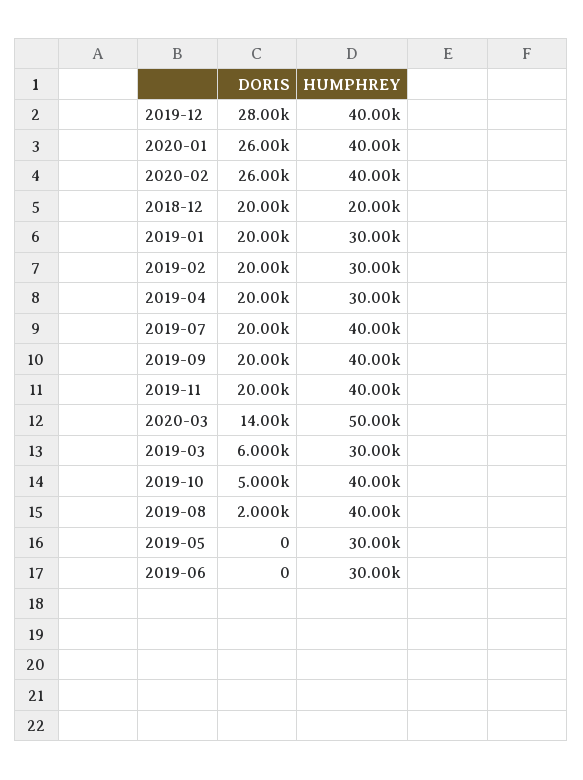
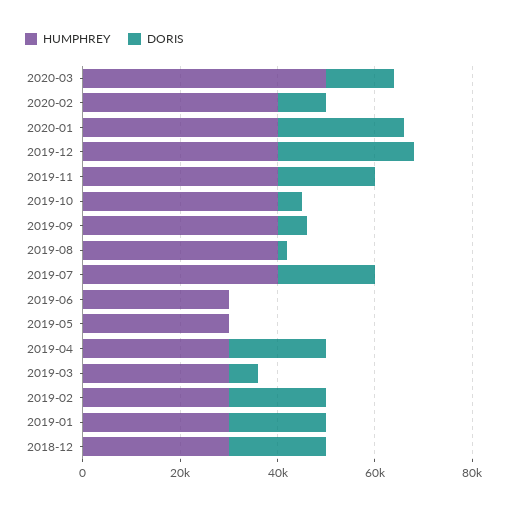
DORIS, 2020-02: 26000 -> 10000
HUMPHREY, 2018-12: 20000 -> 30000
DORIS, 2019-09: 20000 -> 5000

